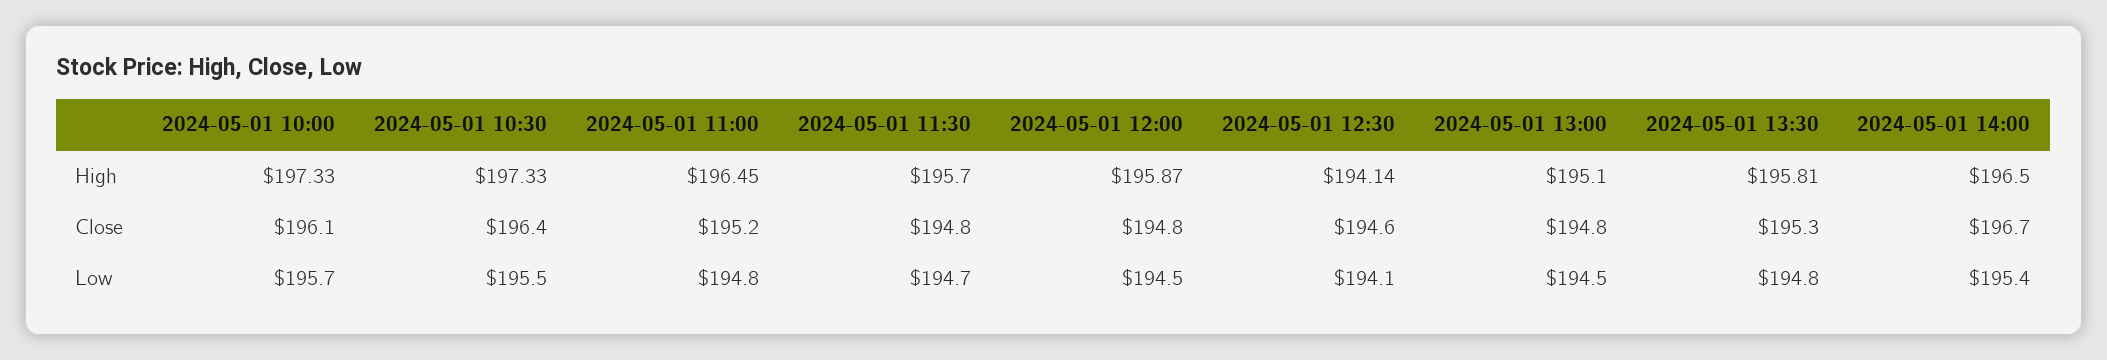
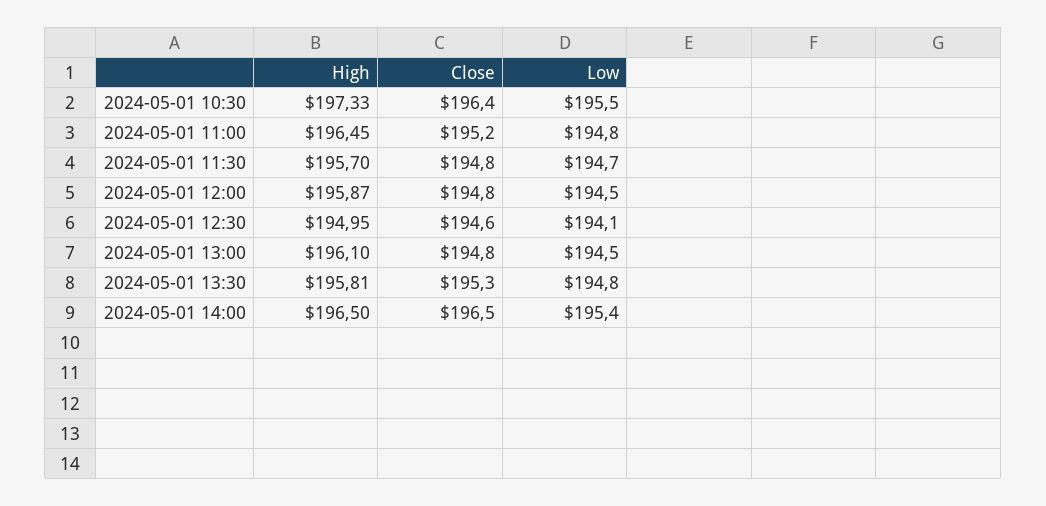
2024-05-01 10:00, High: 197.33 -> none
2024-05-01 12:30, High: 194.14 -> 194.95
2024-05-01 13:00, High: 195.1 -> 196.1
2024-05-01 10:00, Close: 196.1 -> none
2024-05-01 14:00, Close: 196.7 -> 196.5
2024-05-01 10:00, Low: 195.7 -> none

